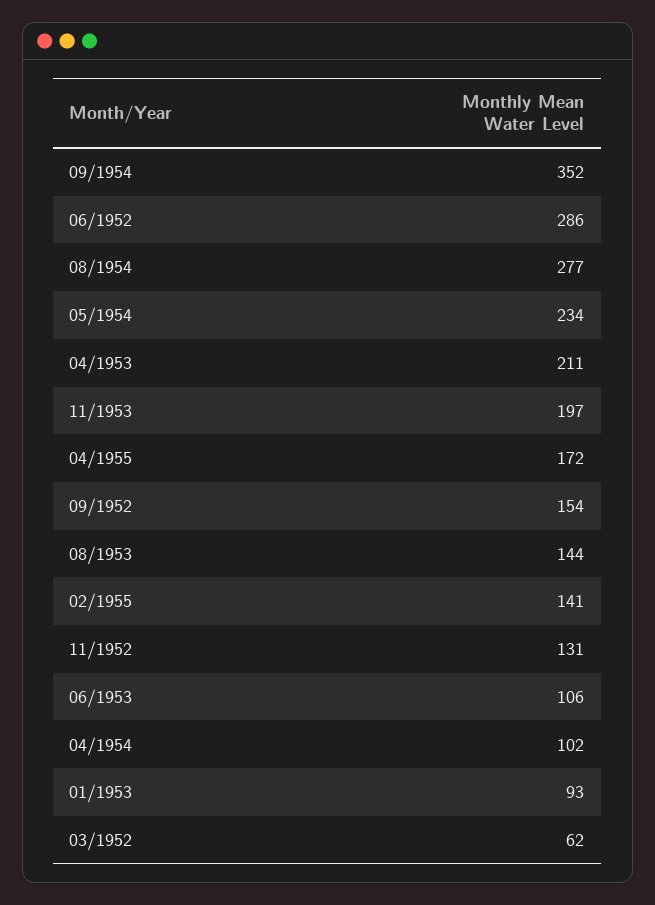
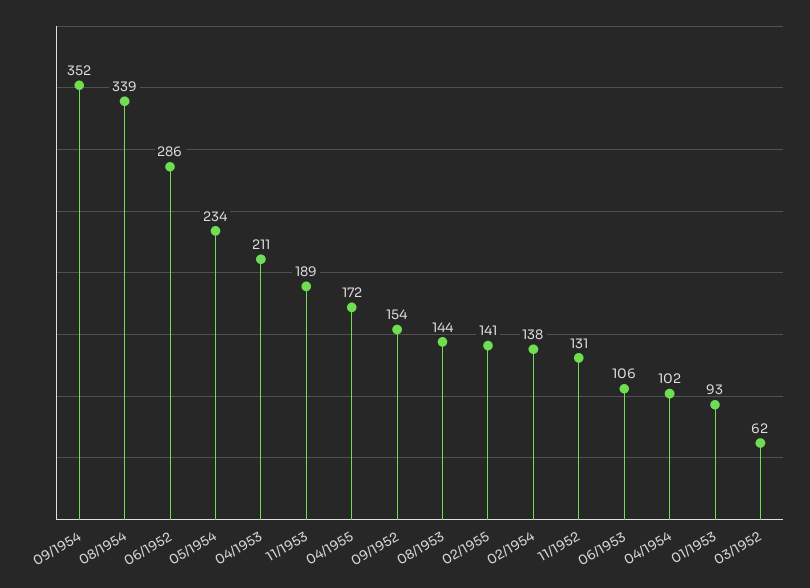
08/1954: 277 -> 339
11/1953: 197 -> 189
02/1954: none -> 138

